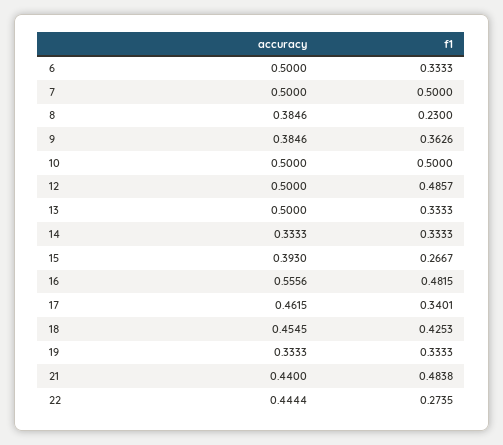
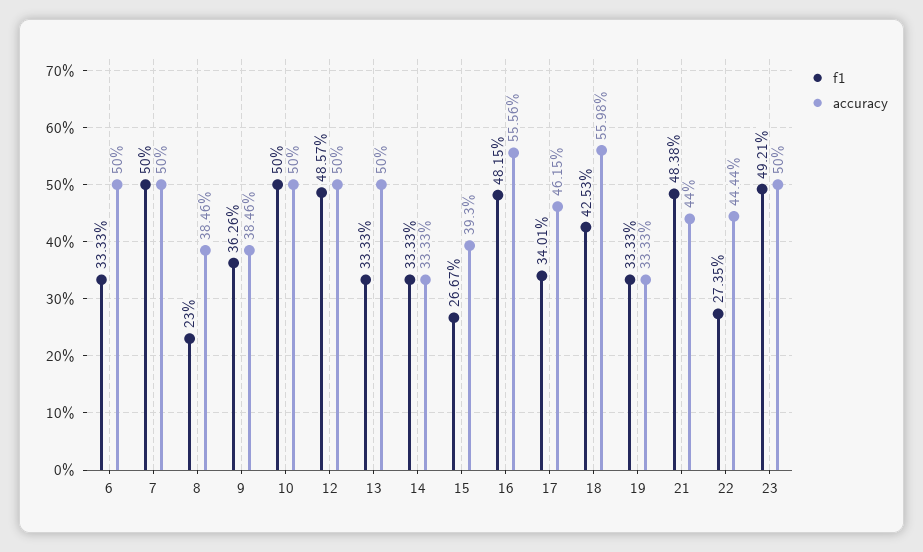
accuracy, 18: 0.4545 -> 0.5598
f1, 23: none -> 0.4921
accuracy, 23: none -> 0.5

